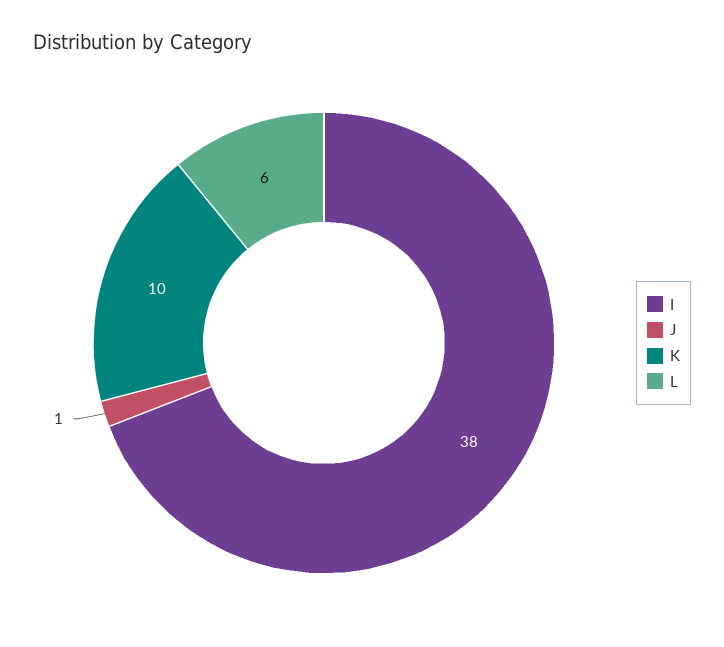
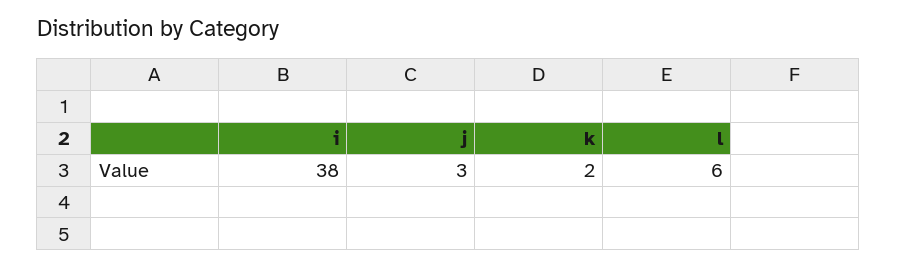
J: 1 -> 3
K: 10 -> 2

